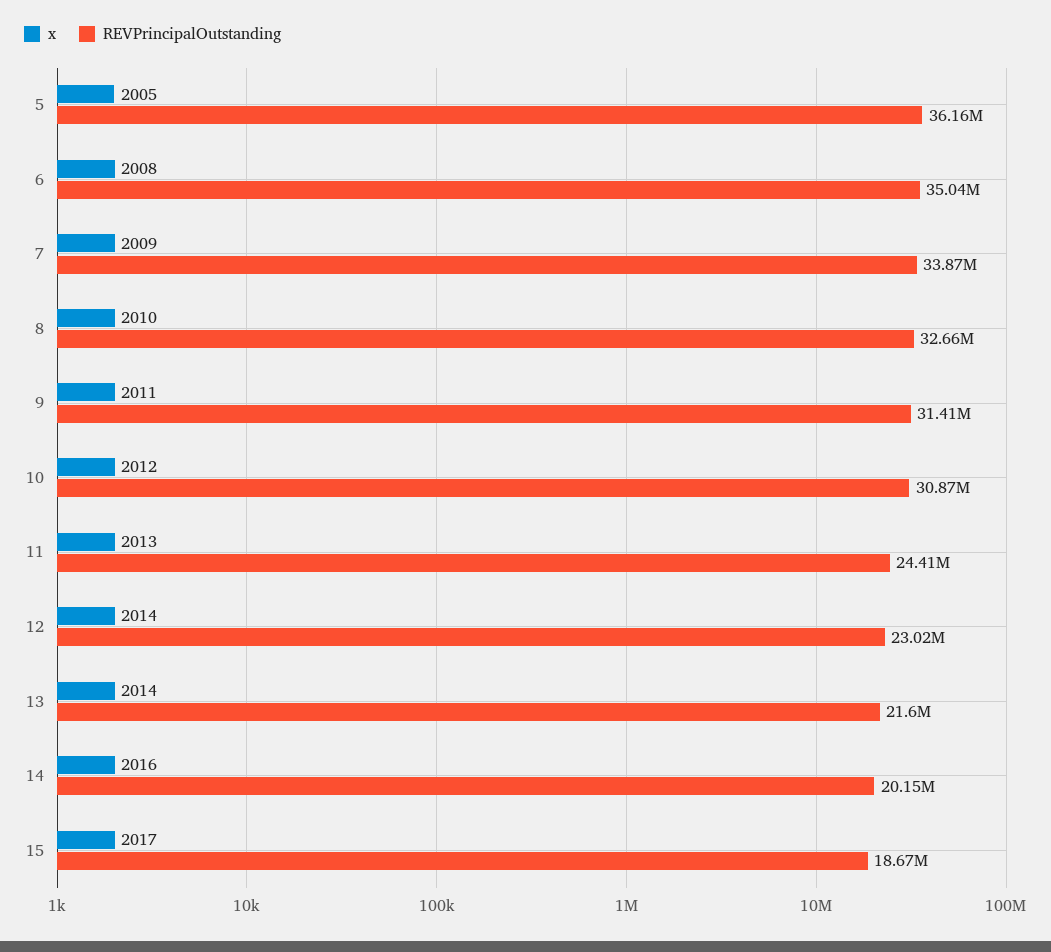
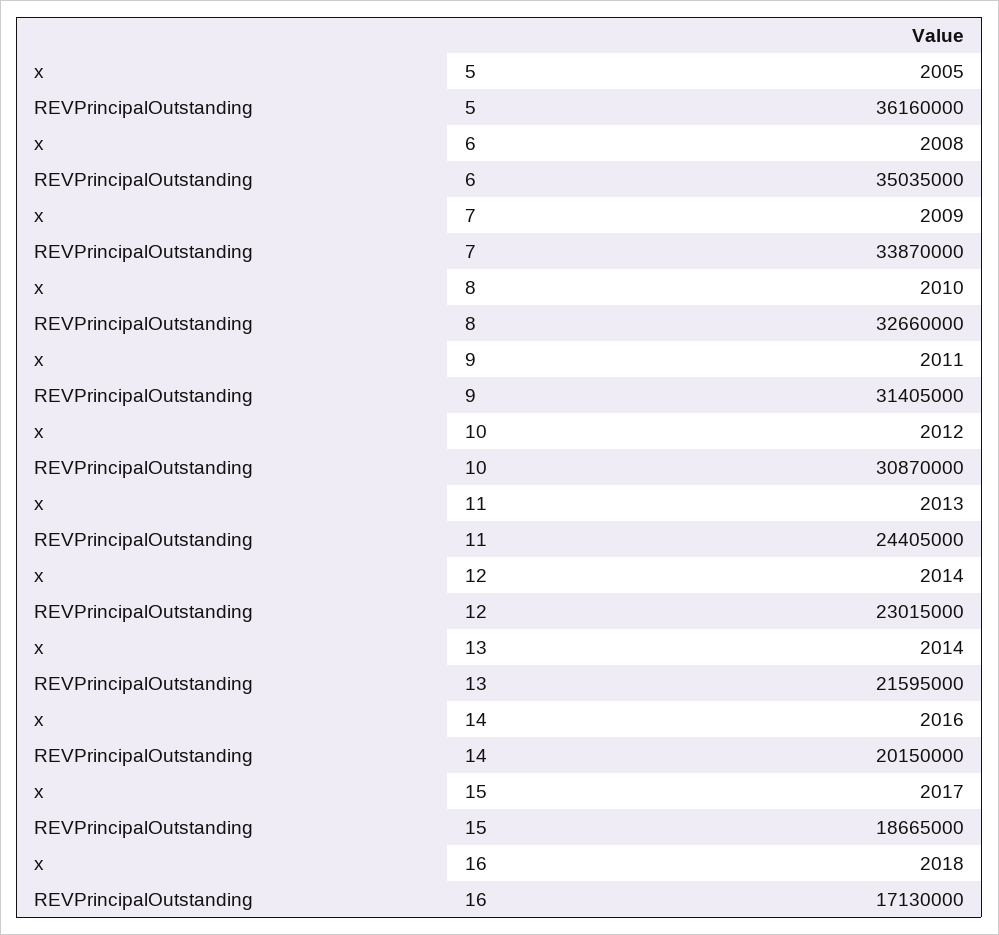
x, 16: none -> 2018
REVPrincipalOutstanding, 16: none -> 17130000

